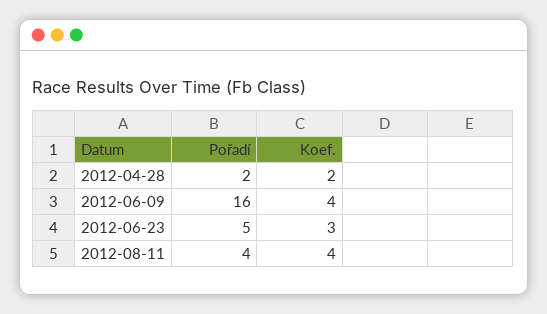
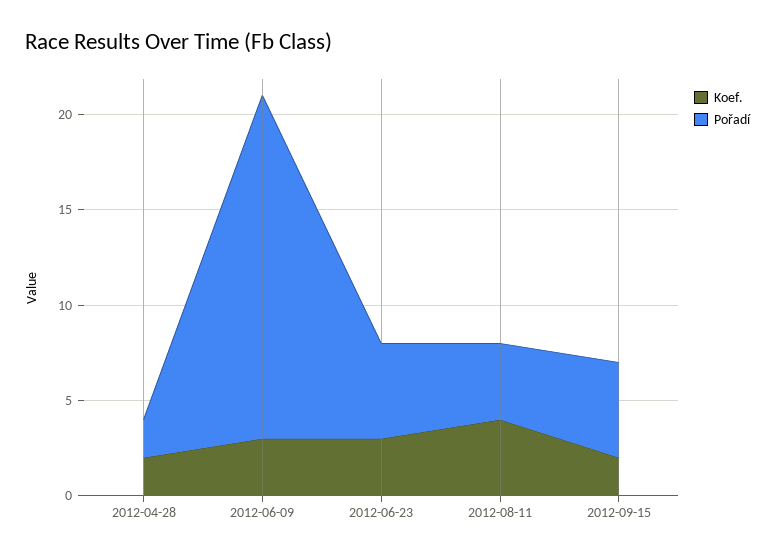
Pořadí, 2012-06-09: 16 -> 18
Koef., 2012-06-09: 4 -> 3
Koef., 2012-09-15: none -> 2
Pořadí, 2012-09-15: none -> 5

